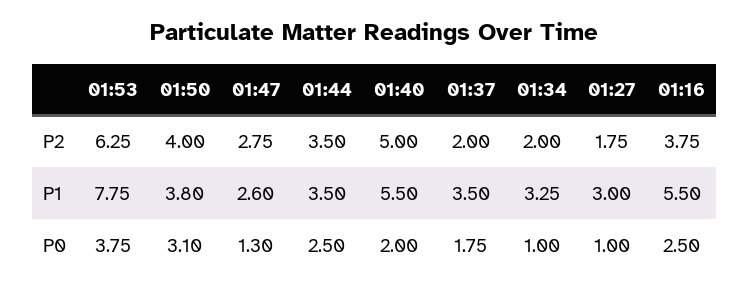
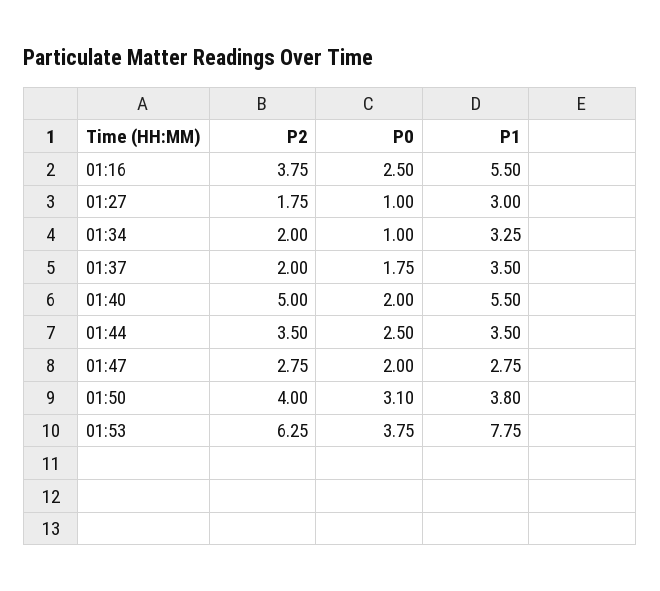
01:47, P1: 2.6 -> 2.75
01:47, P0: 1.3 -> 2

